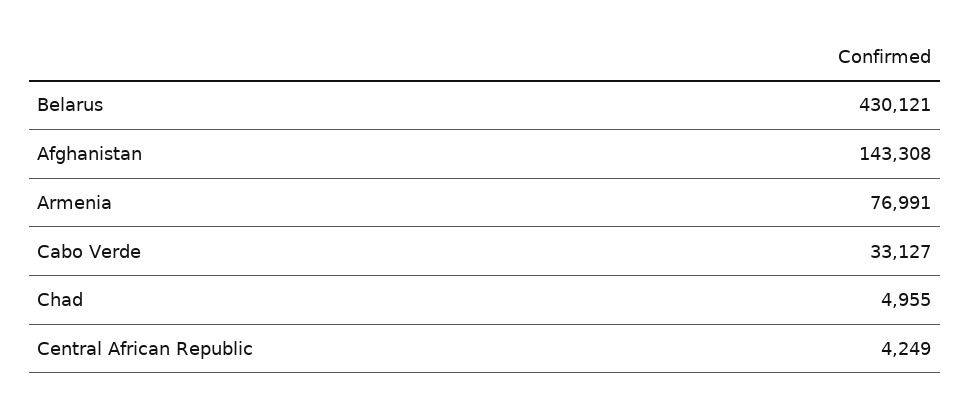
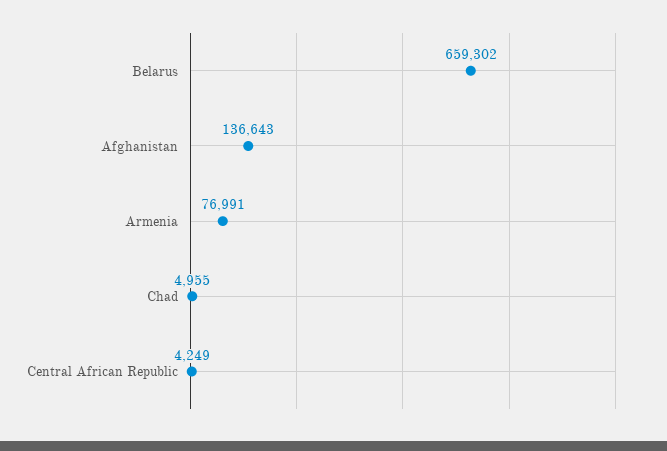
Belarus: 430121 -> 659302
Afghanistan: 143308 -> 136643
Cabo Verde: 33127 -> none

